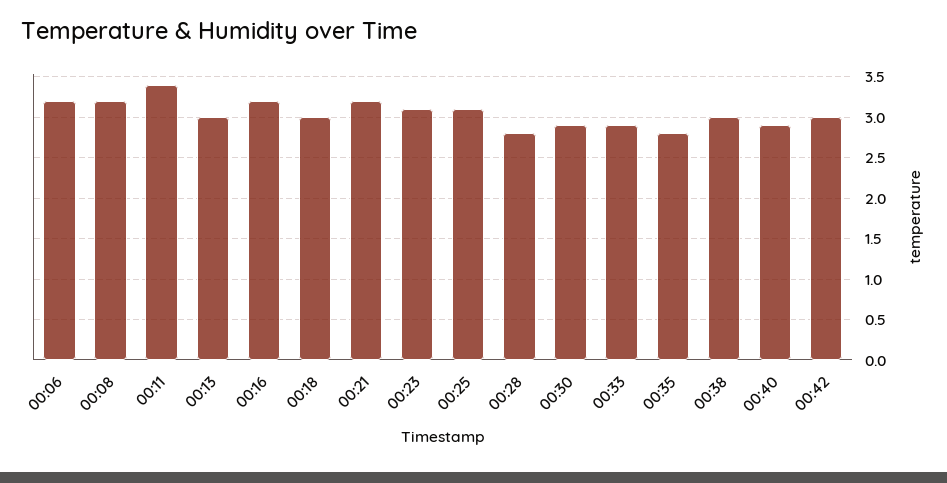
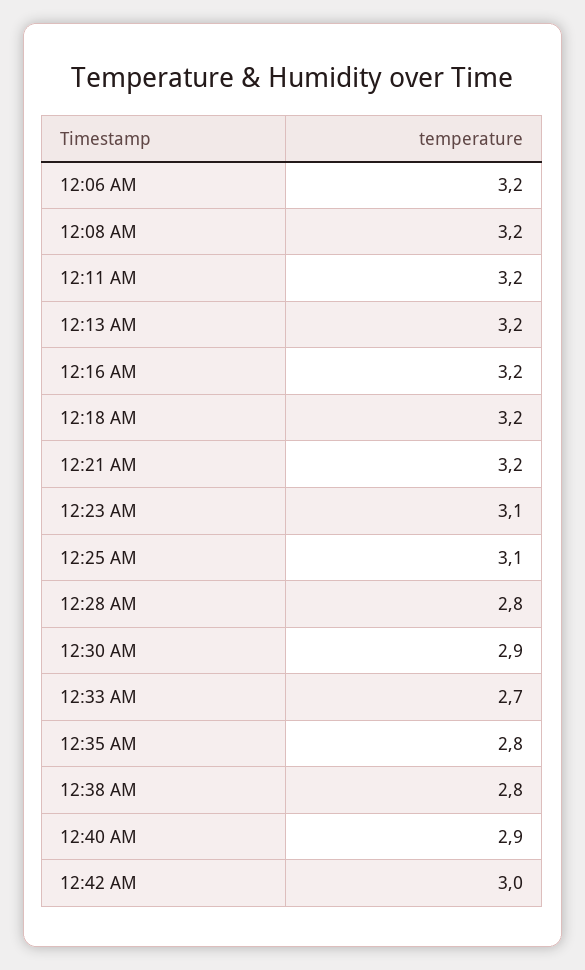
00:11: 3.4 -> 3.2
00:13: 3 -> 3.2
00:18: 3 -> 3.2
00:33: 2.9 -> 2.7
00:38: 3 -> 2.8

